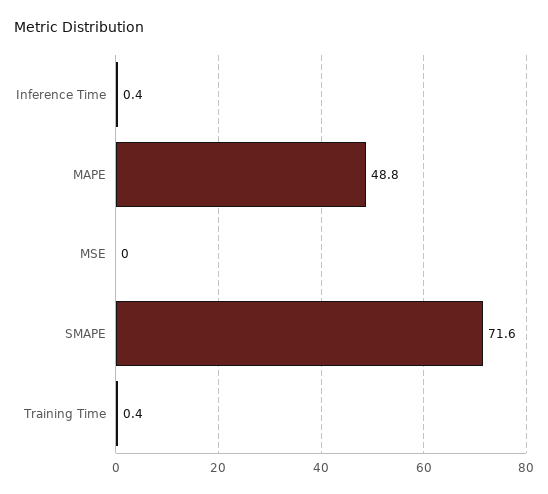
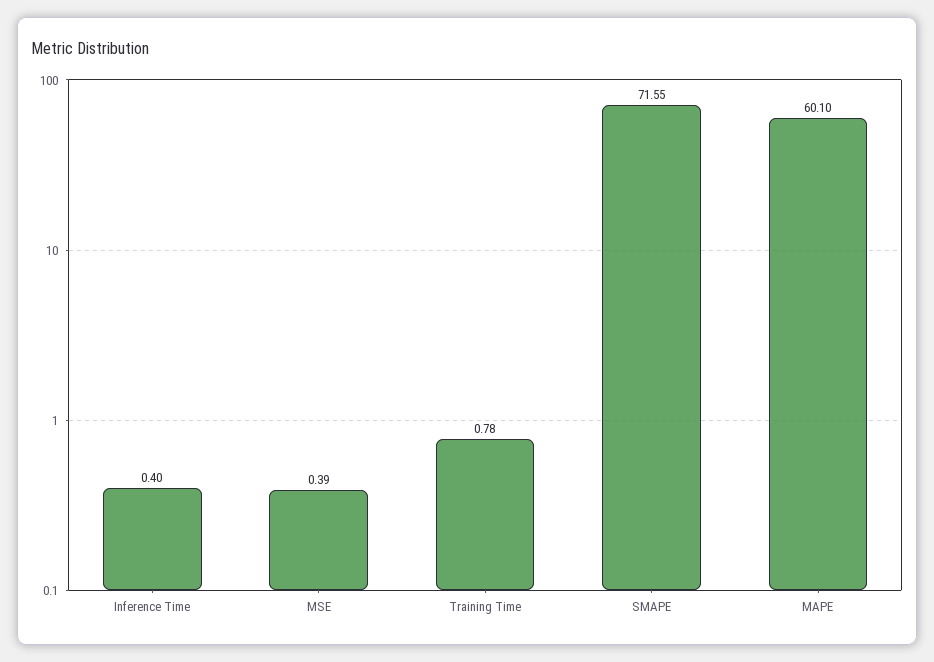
MAPE: 48.8 -> 60.1
MSE: 0 -> 0.39
Training Time: 0.4 -> 0.78

